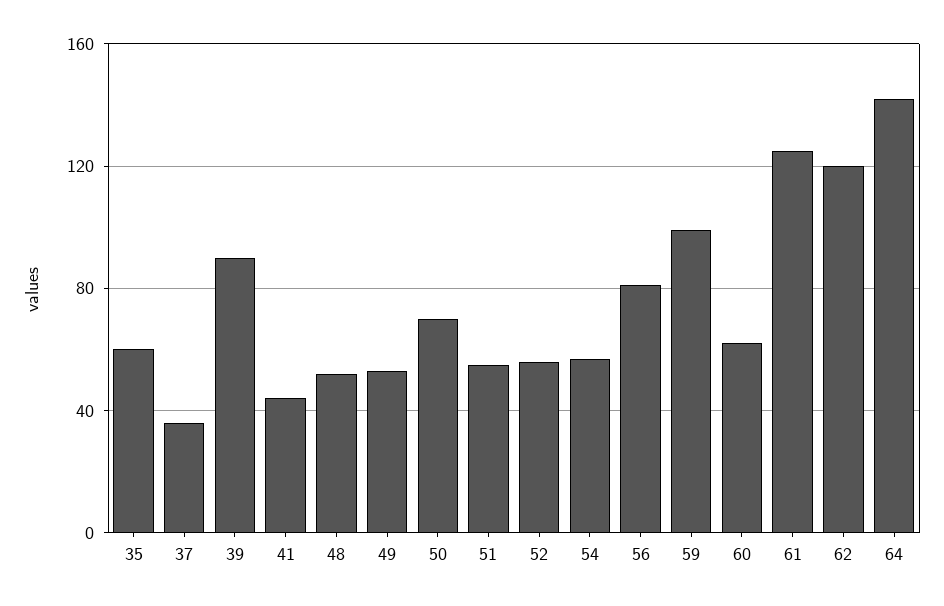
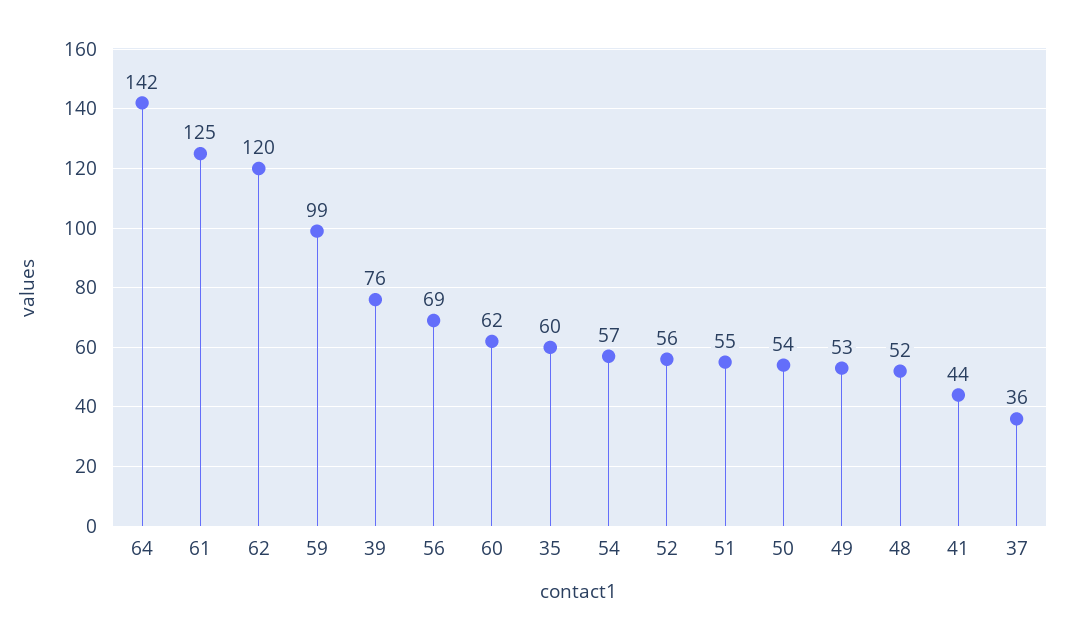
39: 90 -> 76
50: 70 -> 54
56: 80 -> 69

